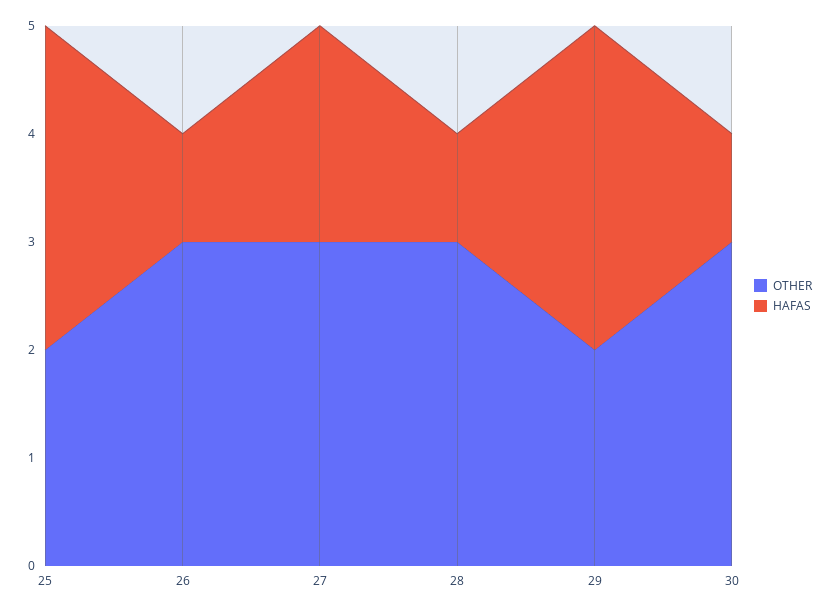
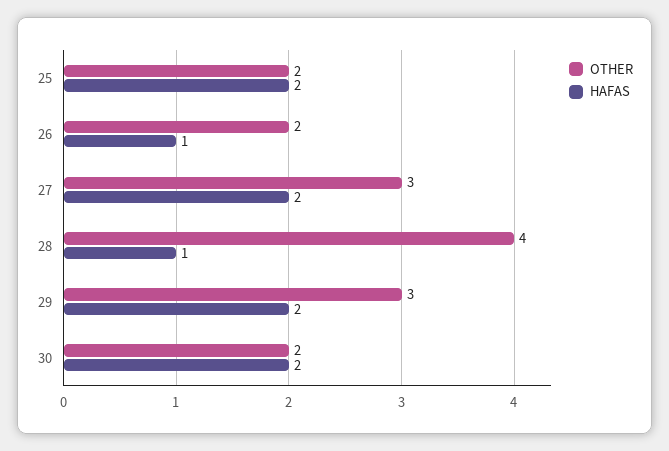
HAFAS, 25: 3 -> 2
OTHER, 26: 3 -> 2
OTHER, 28: 3 -> 4
OTHER, 29: 2 -> 3
HAFAS, 29: 3 -> 2
OTHER, 30: 3 -> 2
HAFAS, 30: 1 -> 2

